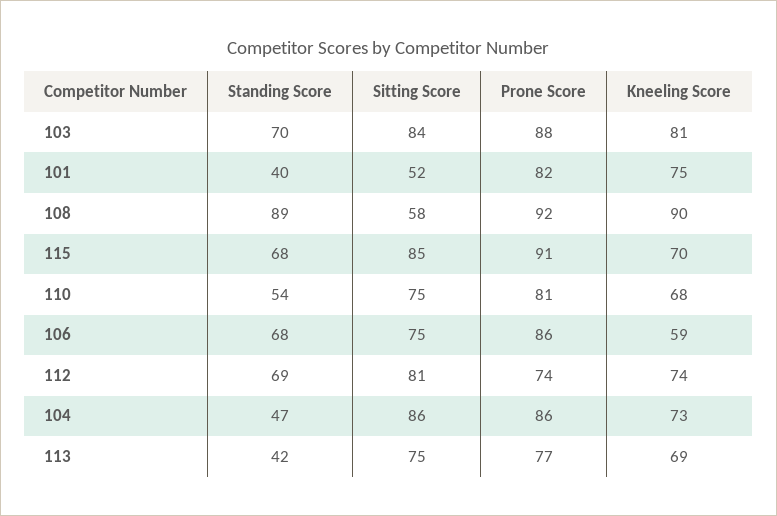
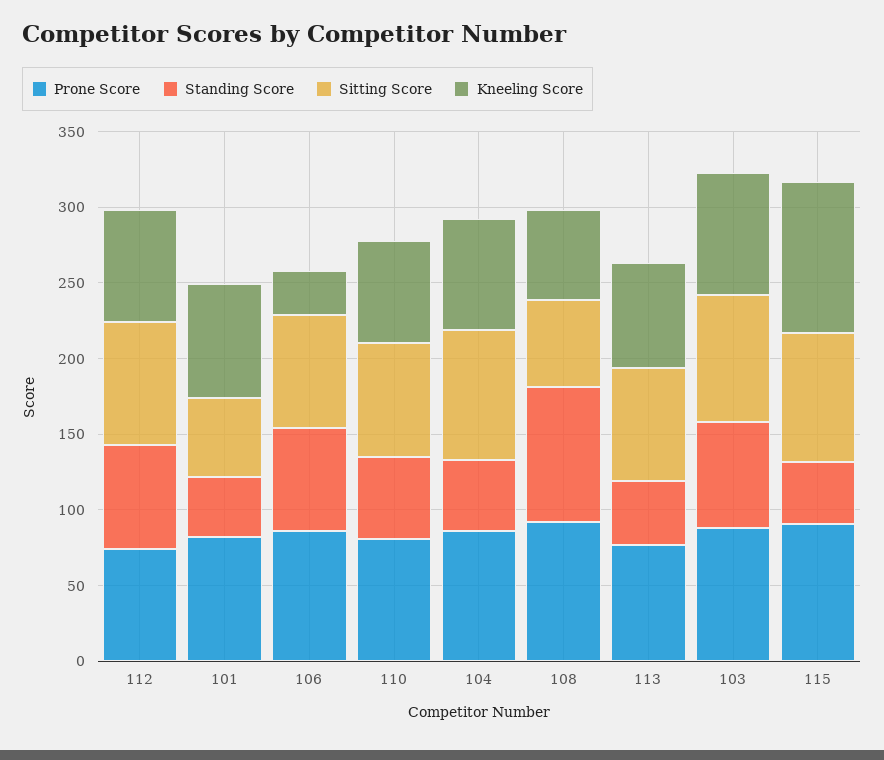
Kneeling Score, 108: 90 -> 60
Standing Score, 115: 68 -> 40
Kneeling Score, 115: 70 -> 100
Kneeling Score, 106: 59 -> 30

